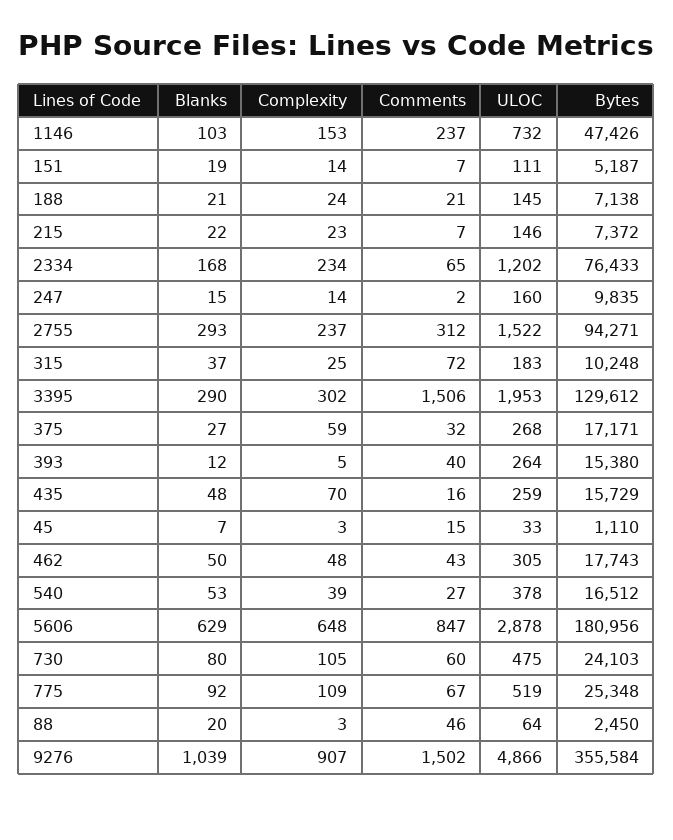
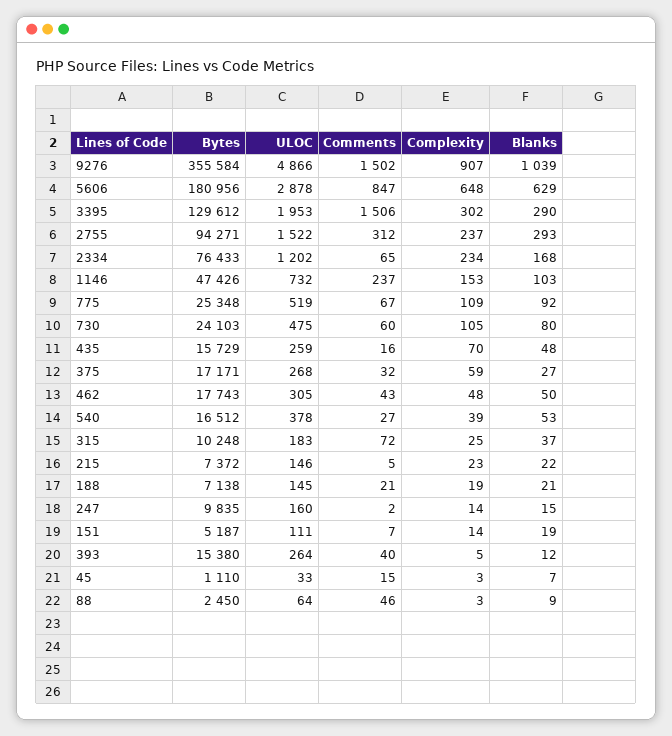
Complexity, 188: 24 -> 19
Comments, 215: 7 -> 5
Blanks, 88: 20 -> 9

